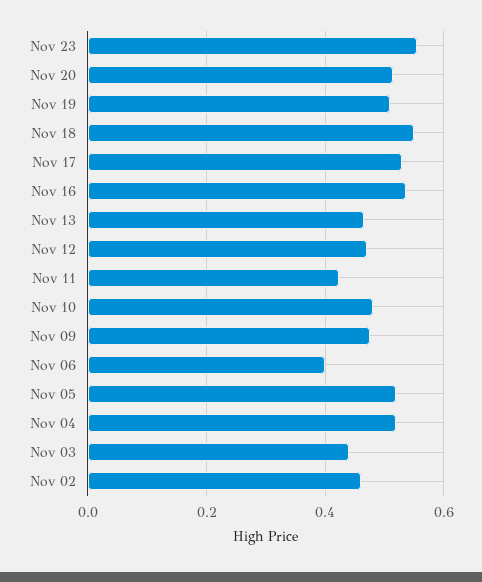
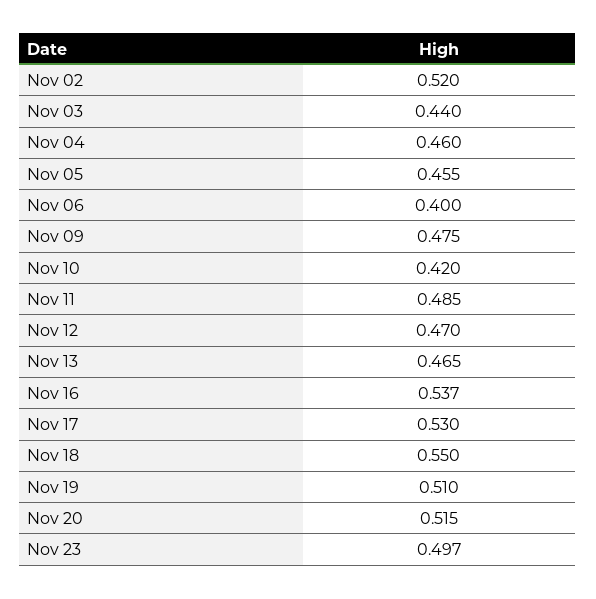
Nov 23: 0.56 -> 0.497
Nov 11: 0.42 -> 0.485
Nov 10: 0.48 -> 0.42
Nov 05: 0.52 -> 0.455
Nov 04: 0.52 -> 0.46
Nov 02: 0.46 -> 0.52

